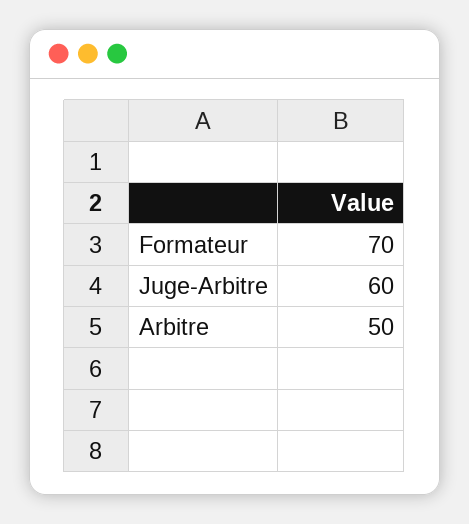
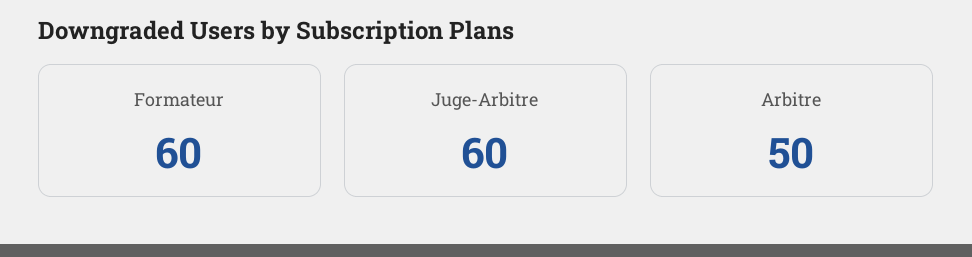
Formateur: 70 -> 60

